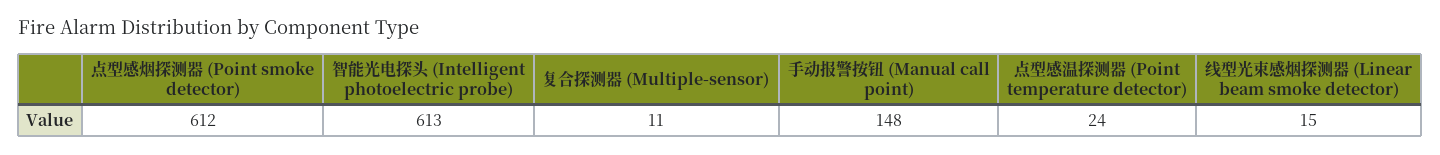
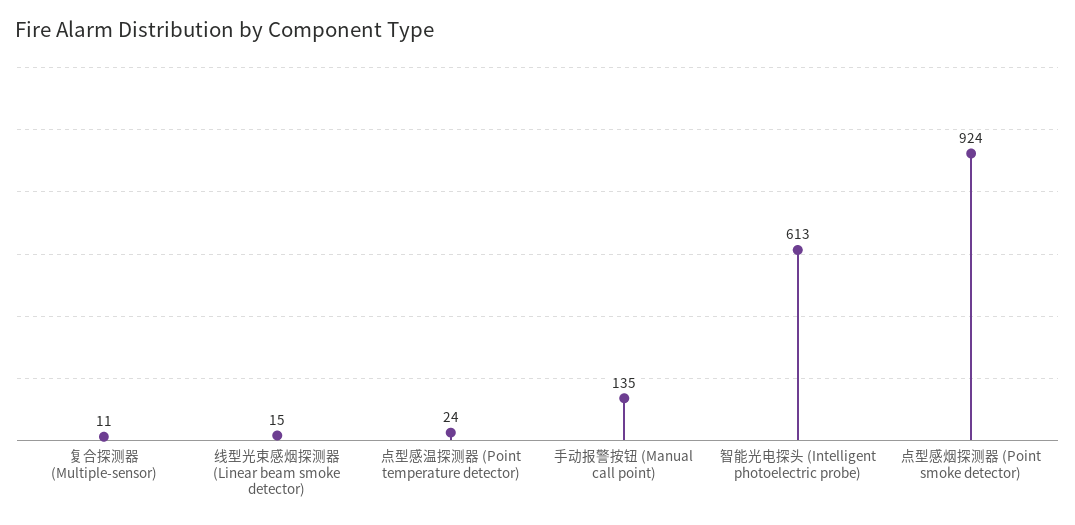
点型感烟探测器 (Point smoke detector): 612 -> 924
手动报警按钮 (Manual call point): 148 -> 135

